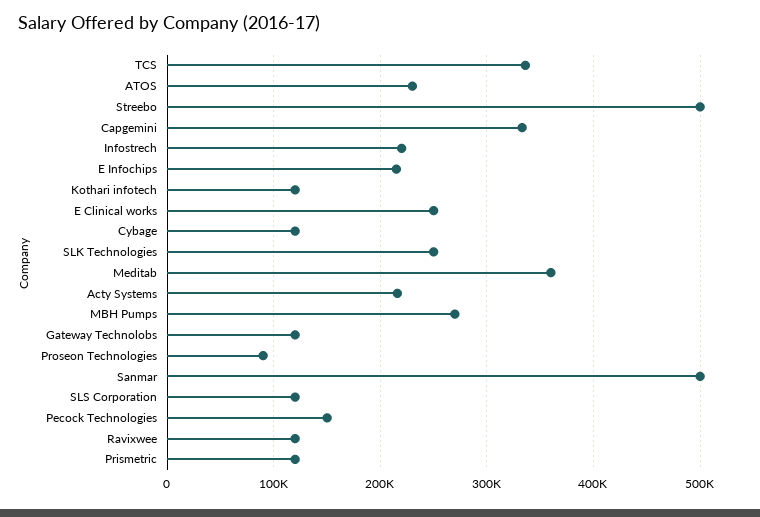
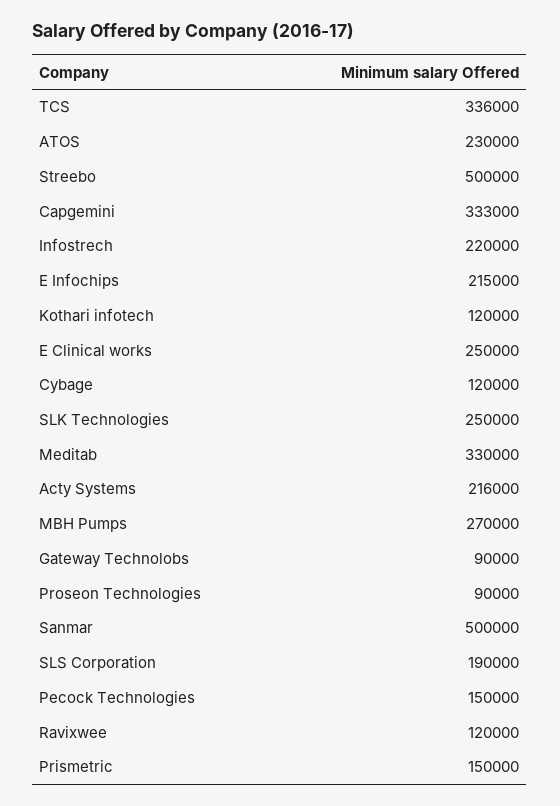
Meditab: 360000 -> 330000
Gateway Technolobs: 120000 -> 90000
SLS Corporation: 120000 -> 190000
Prismetric: 120000 -> 150000

